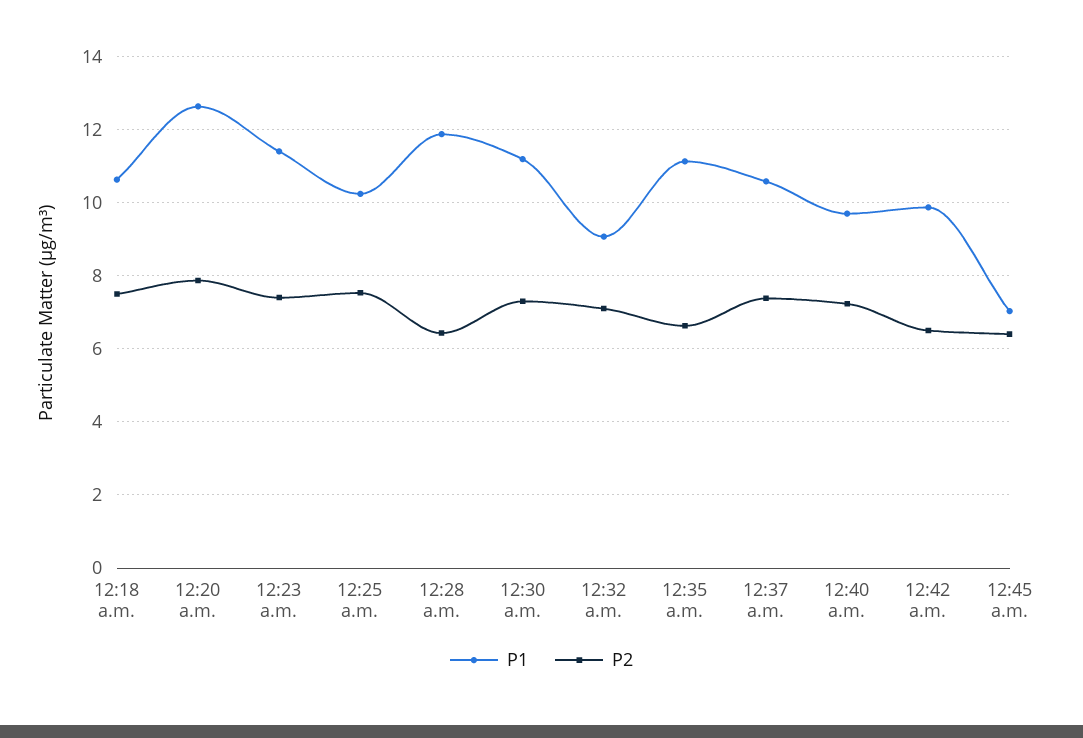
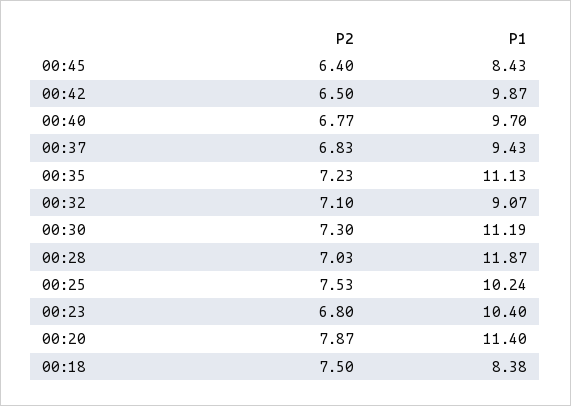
P1, 12:18 a.m.: 10.6 -> 8.38
P1, 12:20 a.m.: 12.6 -> 11.4
P1, 12:23 a.m.: 11.4 -> 10.4
P2, 12:23 a.m.: 7.4 -> 6.8
P2, 12:28 a.m.: 6.4 -> 7.03
P2, 12:35 a.m.: 6.6 -> 7.23
P1, 12:37 a.m.: 10.6 -> 9.43
P2, 12:37 a.m.: 7.4 -> 6.83
P2, 12:40 a.m.: 7.2 -> 6.77
P1, 12:45 a.m.: 7 -> 8.43

